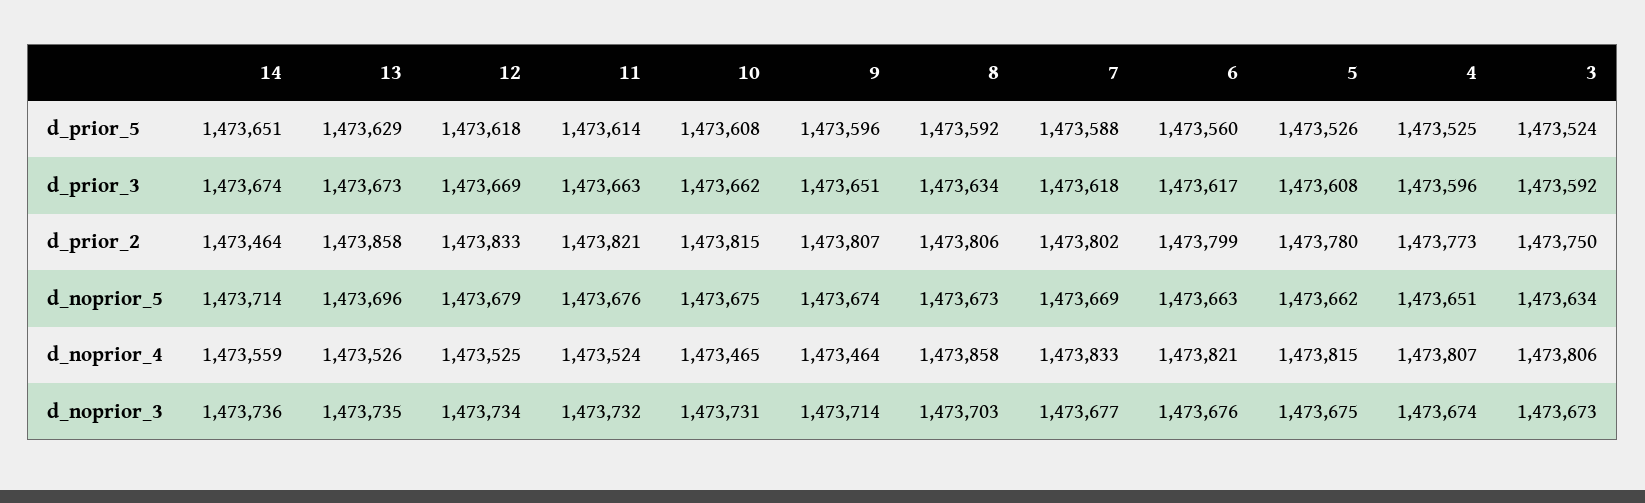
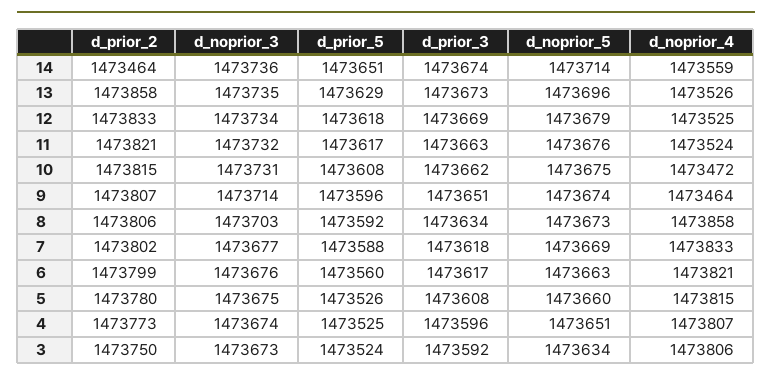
11, d_prior_5: 1473614 -> 1473617
5, d_noprior_5: 1473662 -> 1473660
10, d_noprior_4: 1473465 -> 1473472

